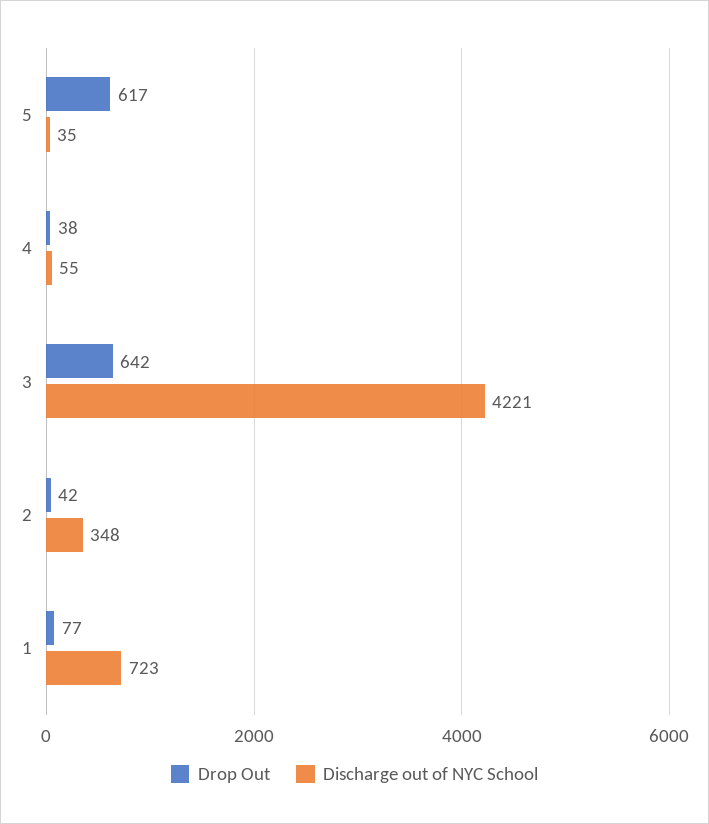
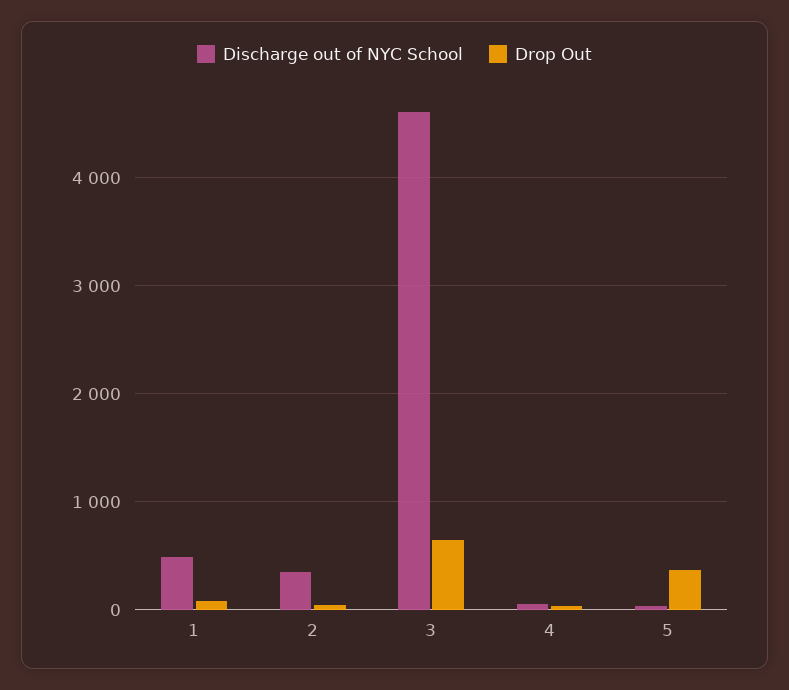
Drop Out, 5: 617 -> 400
Discharge out of NYC School, 3: 4221 -> 4600
Discharge out of NYC School, 1: 723 -> 500

